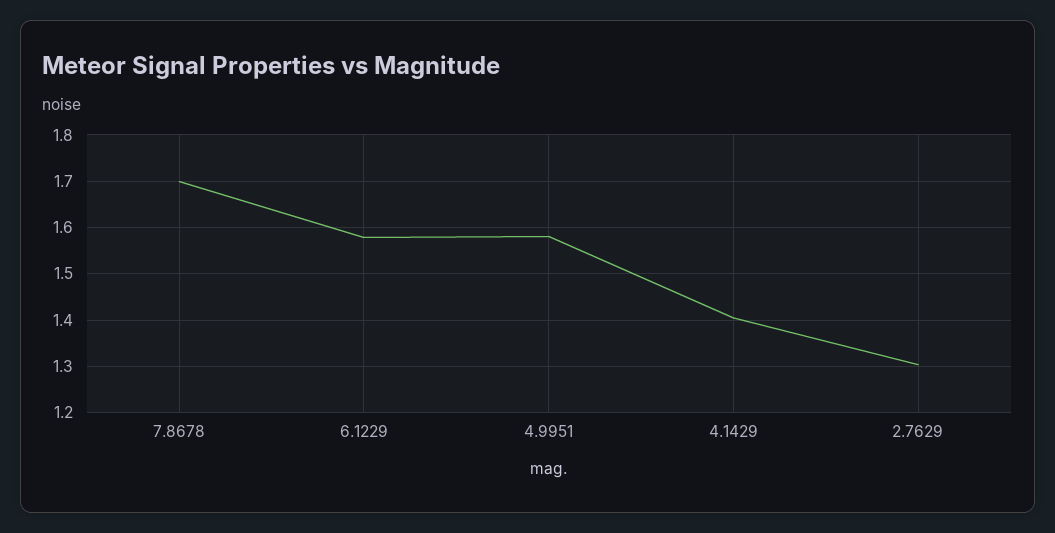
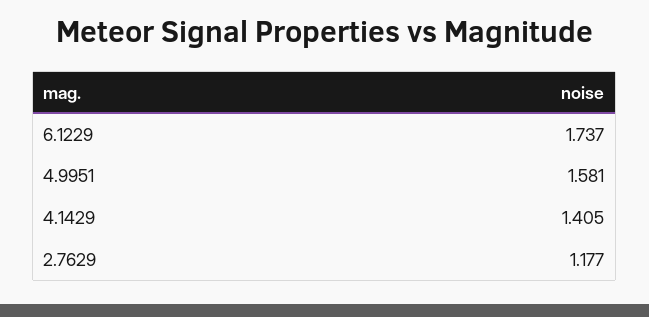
7.8678: 1.7 -> none
6.1229: 1.58 -> 1.737
2.7629: 1.3 -> 1.177

